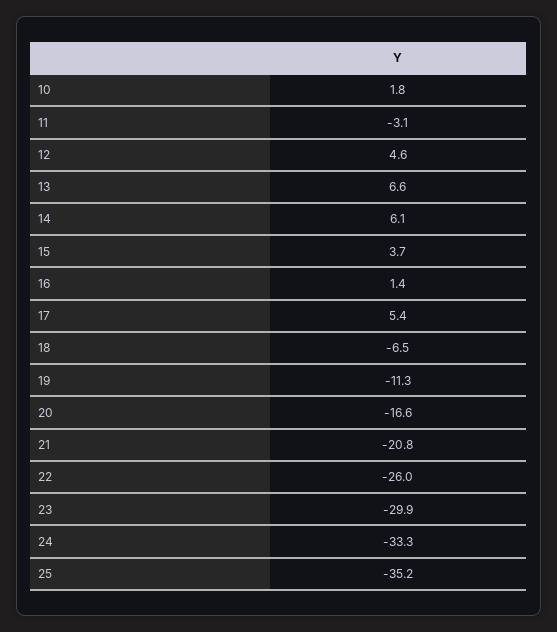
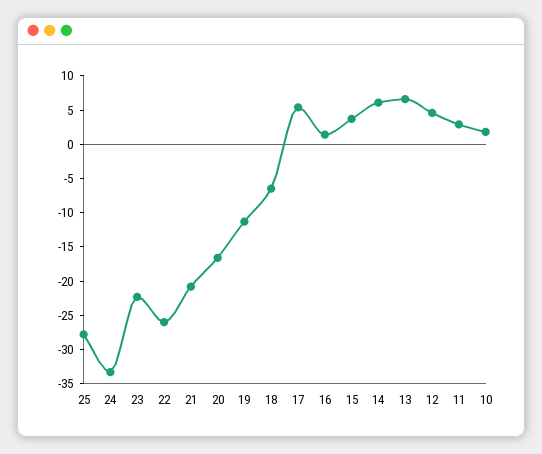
11: -3.1 -> 2.5
23: -29.9 -> -22.5
25: -35.2 -> -27.5

